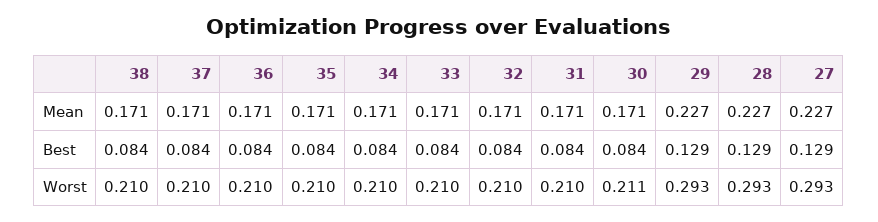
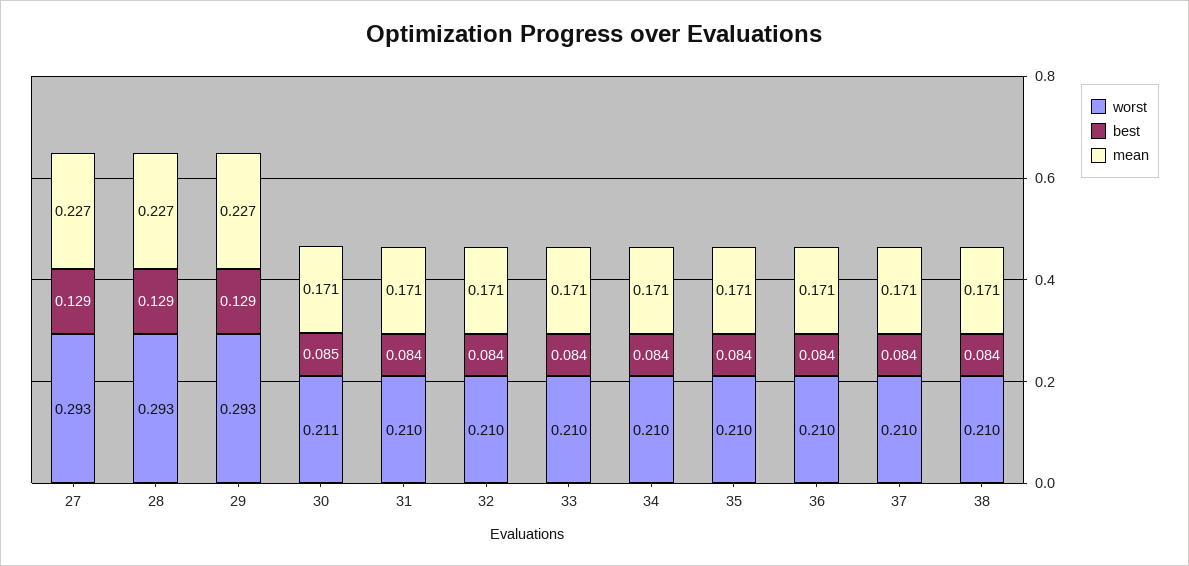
Best, 30: 0.084 -> 0.085

